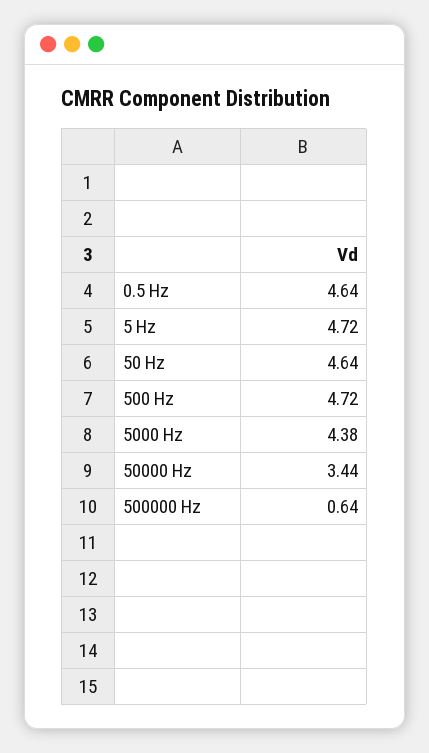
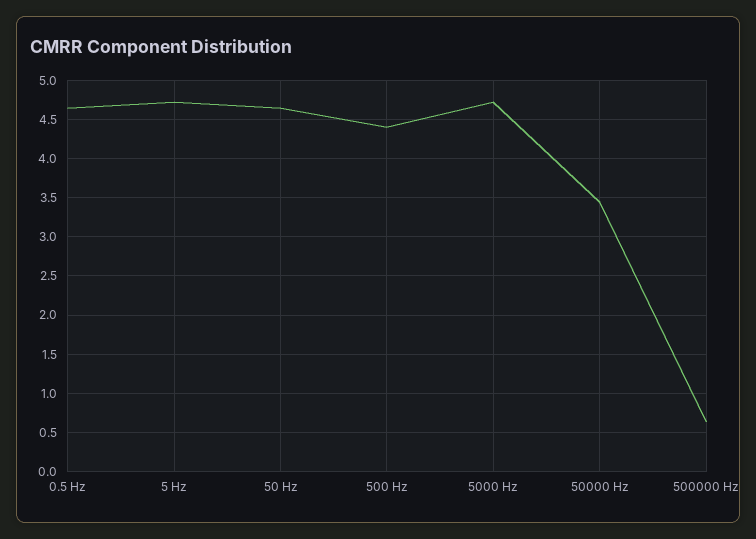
500 Hz: 4.72 -> 4.4
5000 Hz: 4.38 -> 4.7

